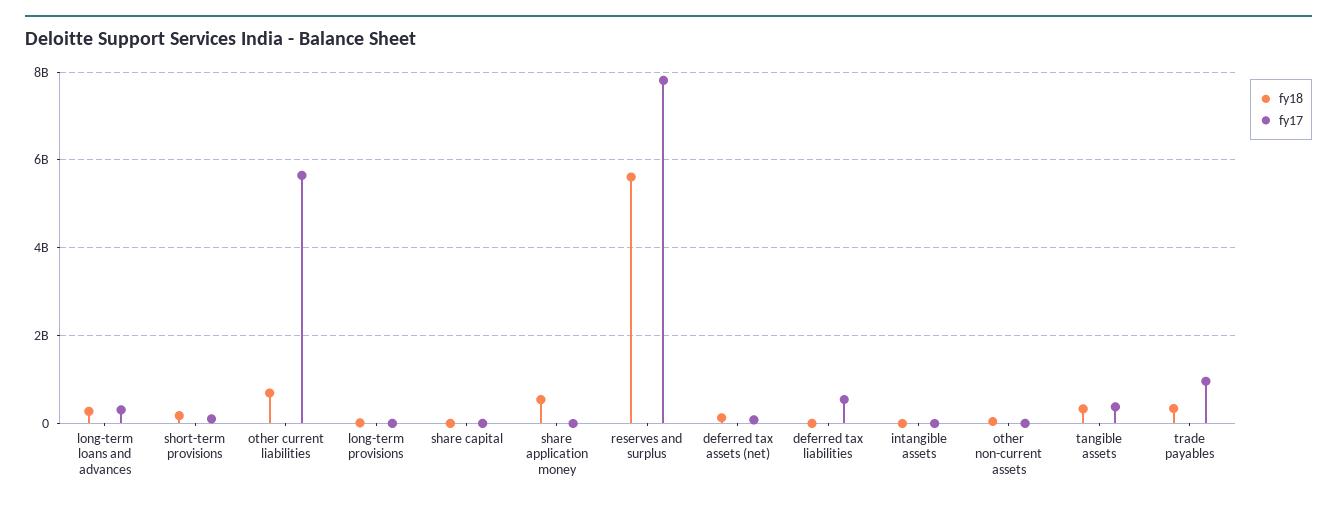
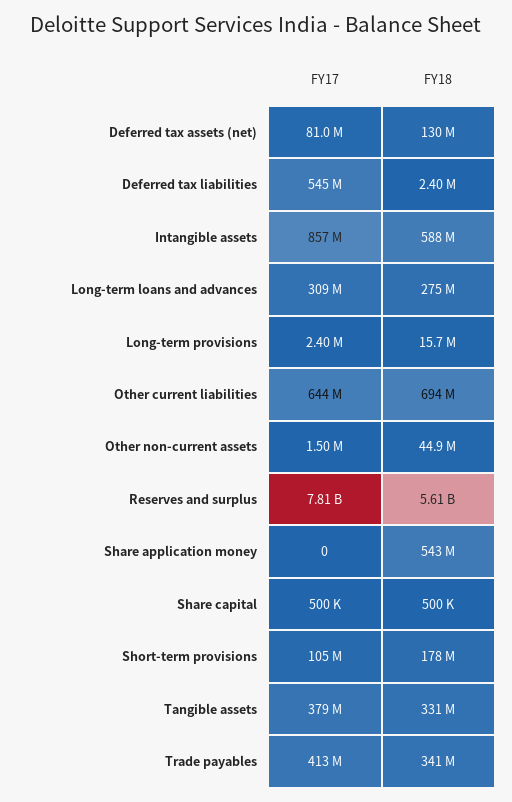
fy17, other current liabilities: 5600000000 -> 644000000
fy18, intangible assets: 0 -> 588000000
fy17, intangible assets: 0 -> 857000000
fy17, trade payables: 1000000000 -> 413000000

